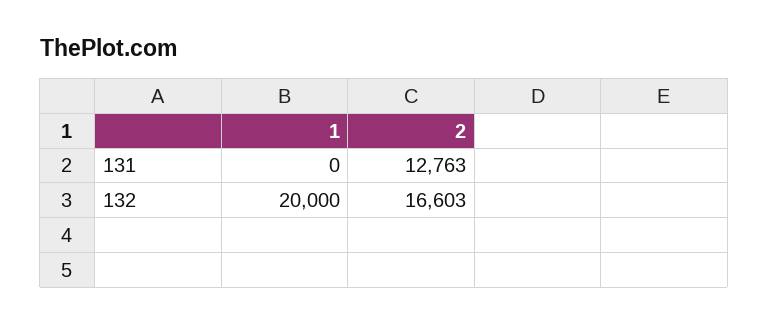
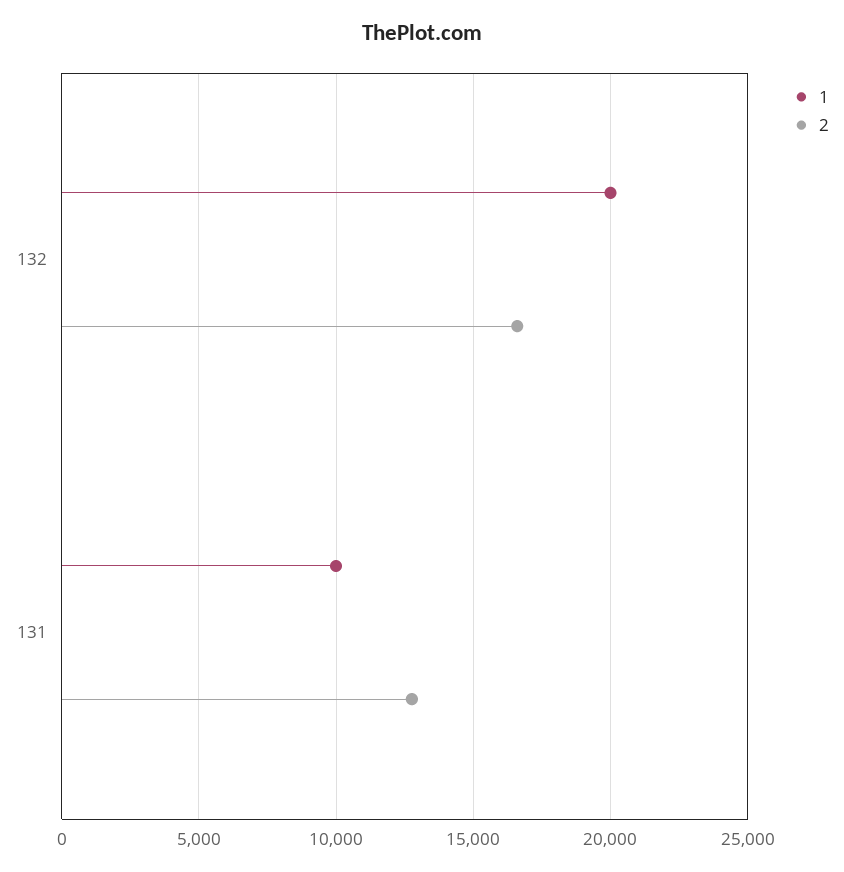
1, 131: 0 -> 10000

